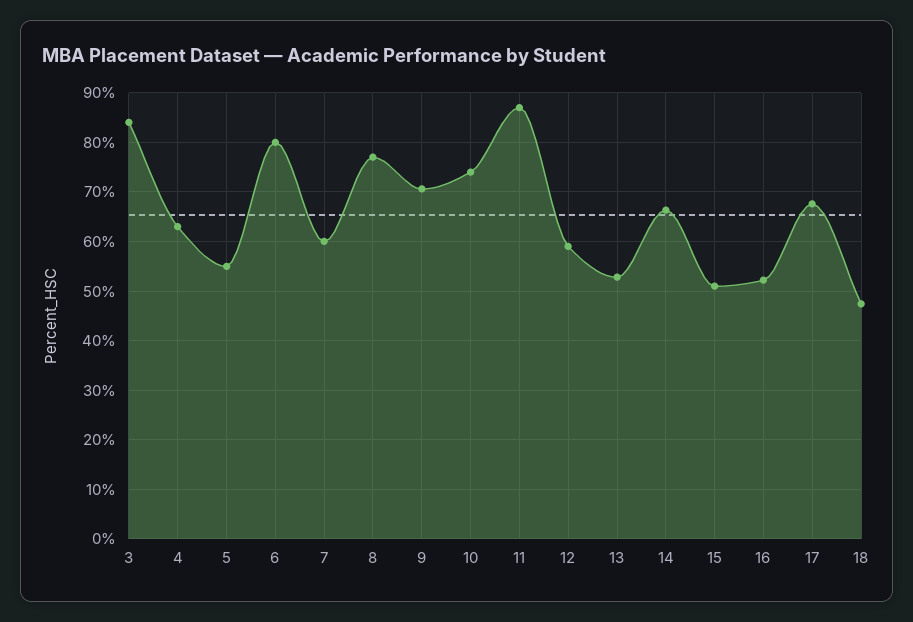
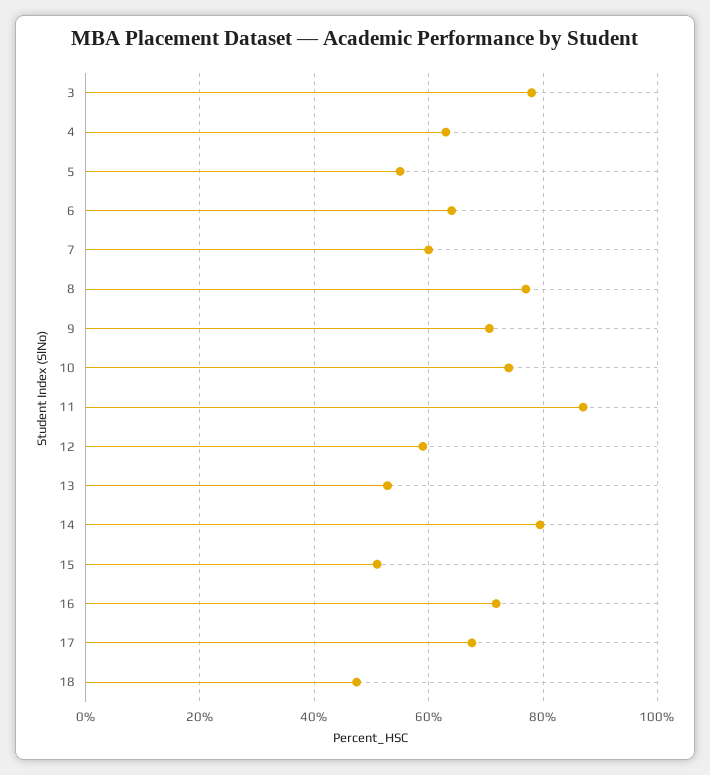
3: 84 -> 78
6: 80 -> 64
14: 66 -> 80
16: 52 -> 72

